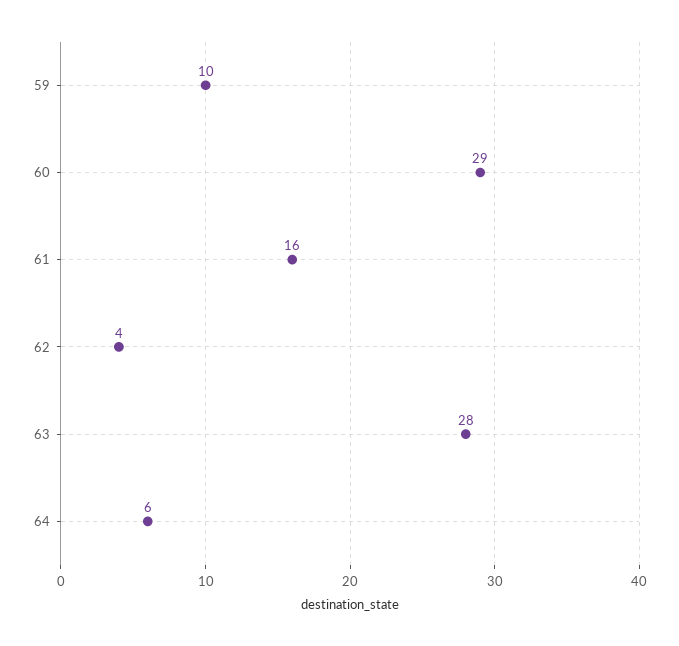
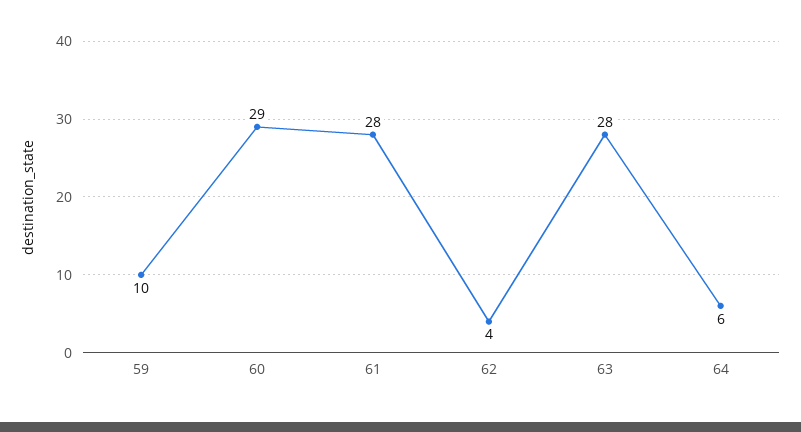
61: 16 -> 28

